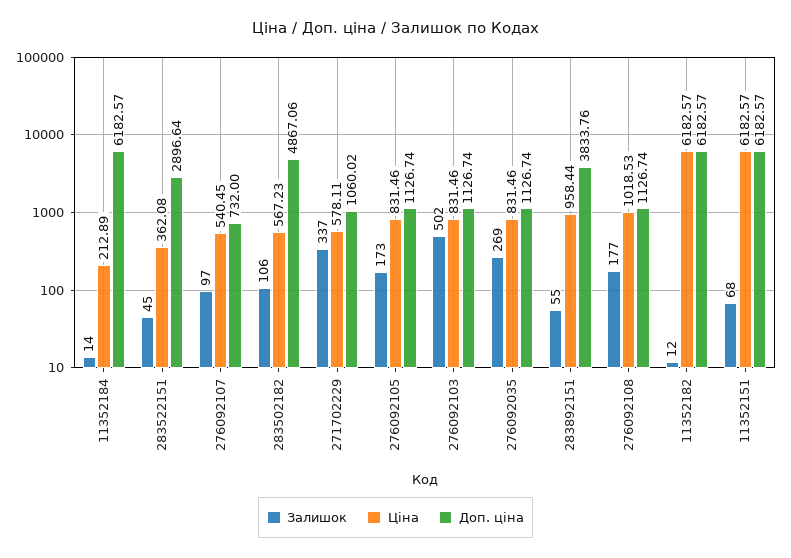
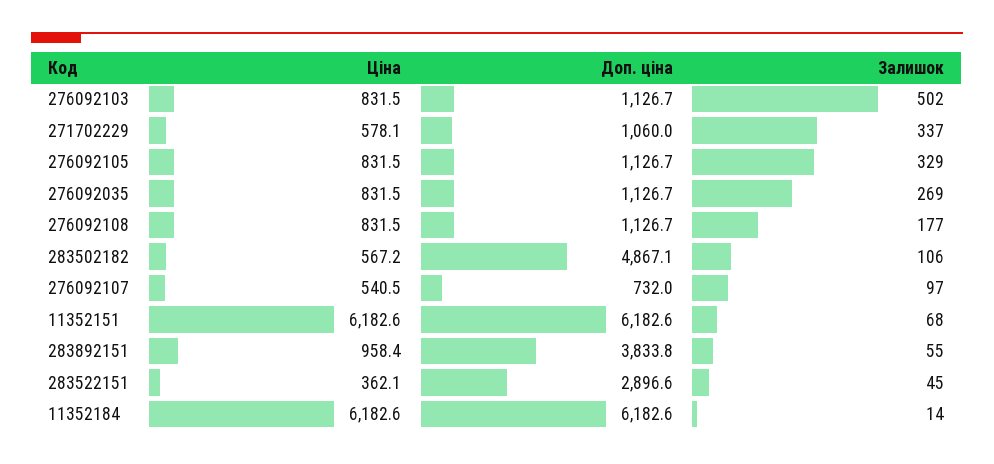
Ціна, 11352184: 212.89 -> 6182.6
Залишок, 276092105: 173 -> 329
Ціна, 276092108: 1018.53 -> 831.5
Залишок, 11352182: 12 -> none
Ціна, 11352182: 6182.57 -> none
Доп. ціна, 11352182: 6182.57 -> none

